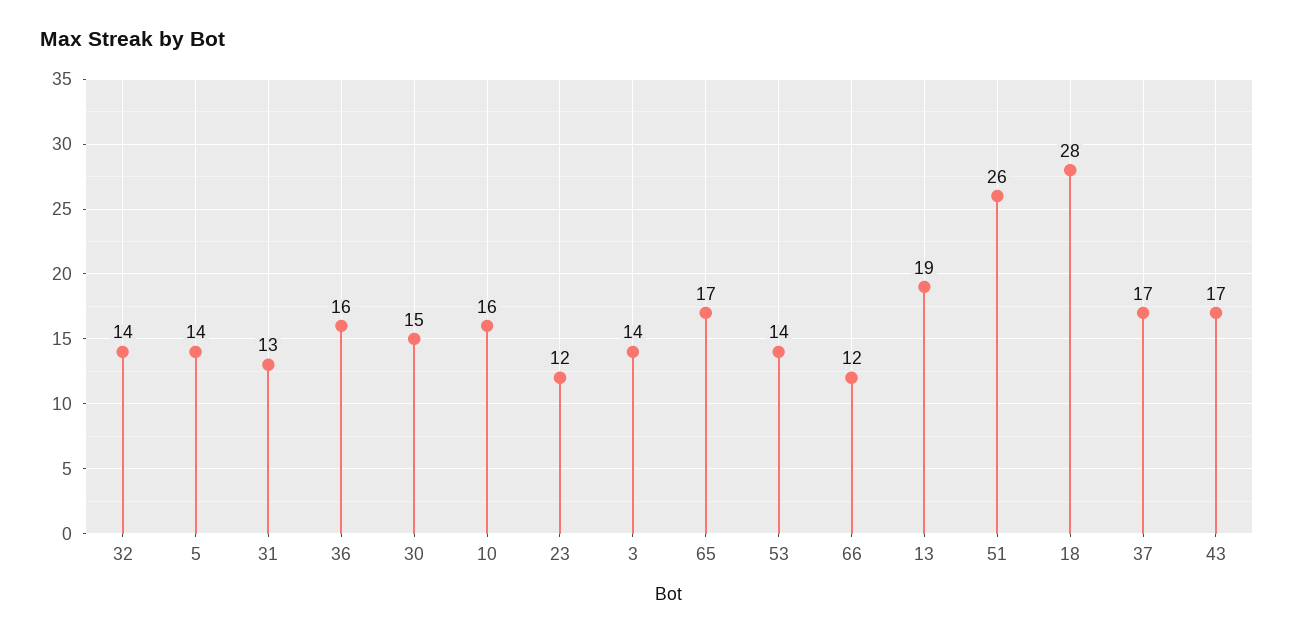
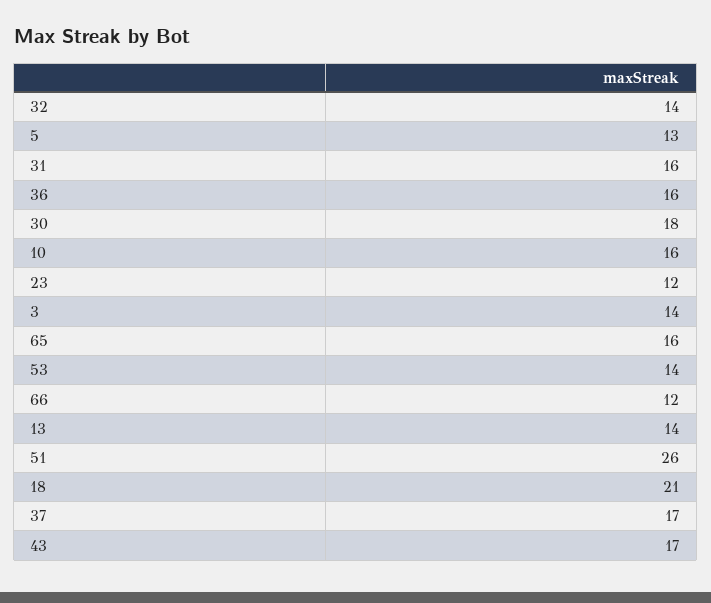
5: 14 -> 13
31: 13 -> 16
30: 15 -> 18
65: 17 -> 16
13: 19 -> 14
18: 28 -> 21

